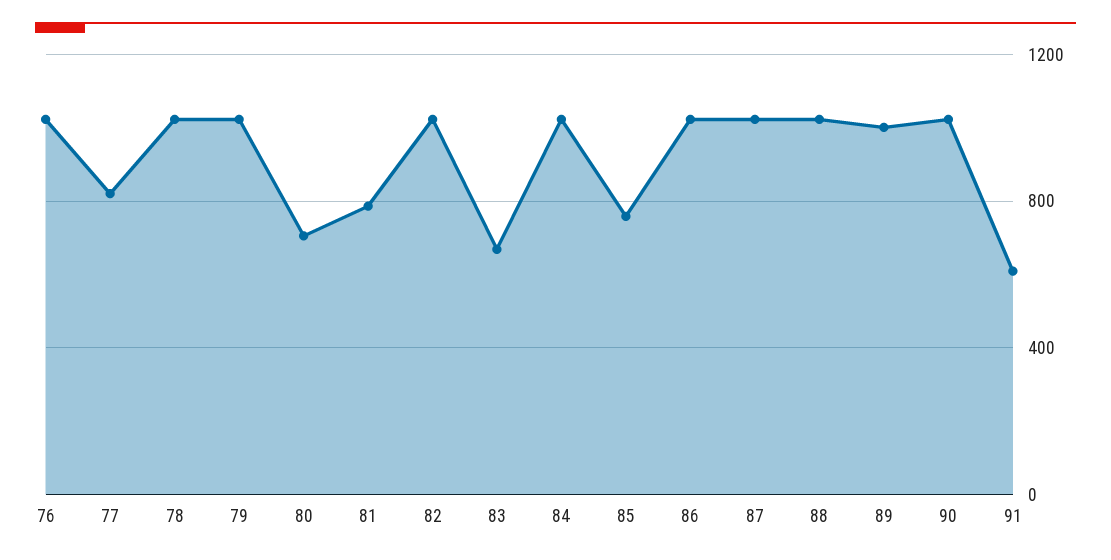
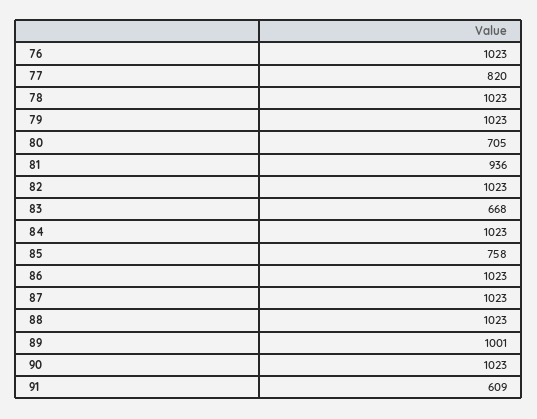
81: 800 -> 936

